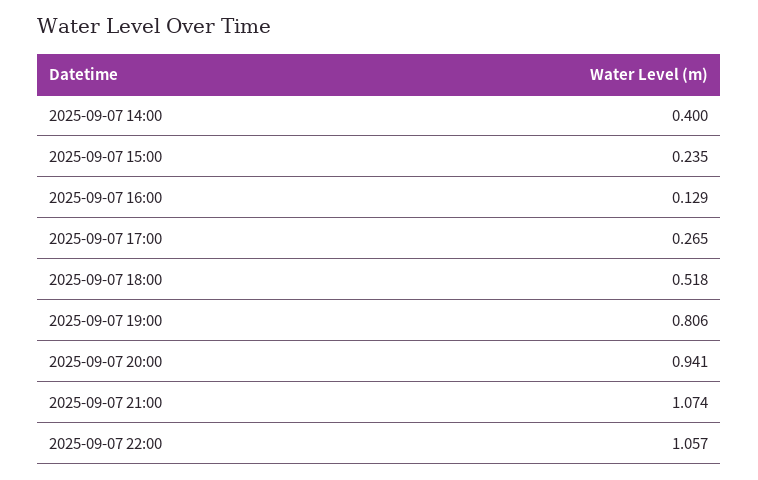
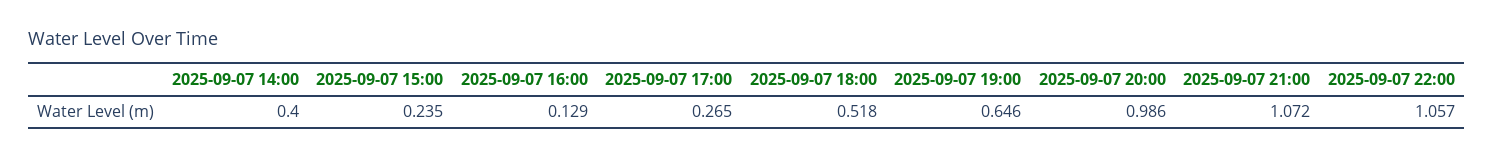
2025-09-07 19:00: 0.806 -> 0.646
2025-09-07 20:00: 0.941 -> 0.986
2025-09-07 21:00: 1.074 -> 1.072

